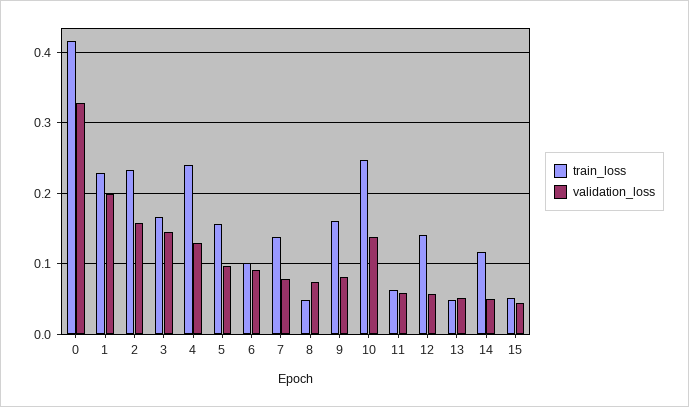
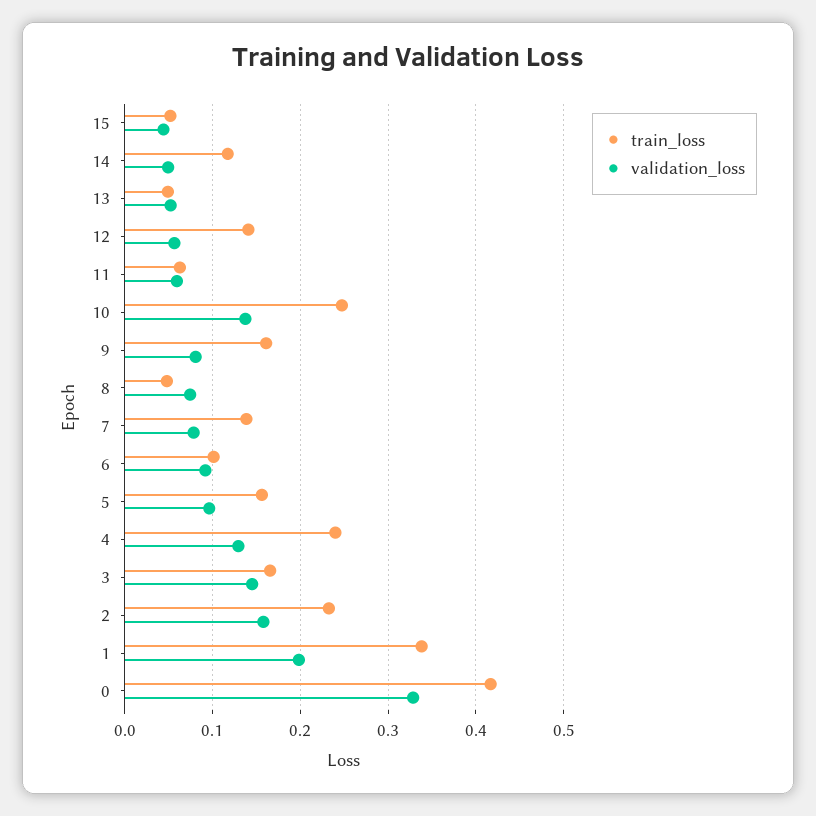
train_loss, 1: 0.23 -> 0.34

